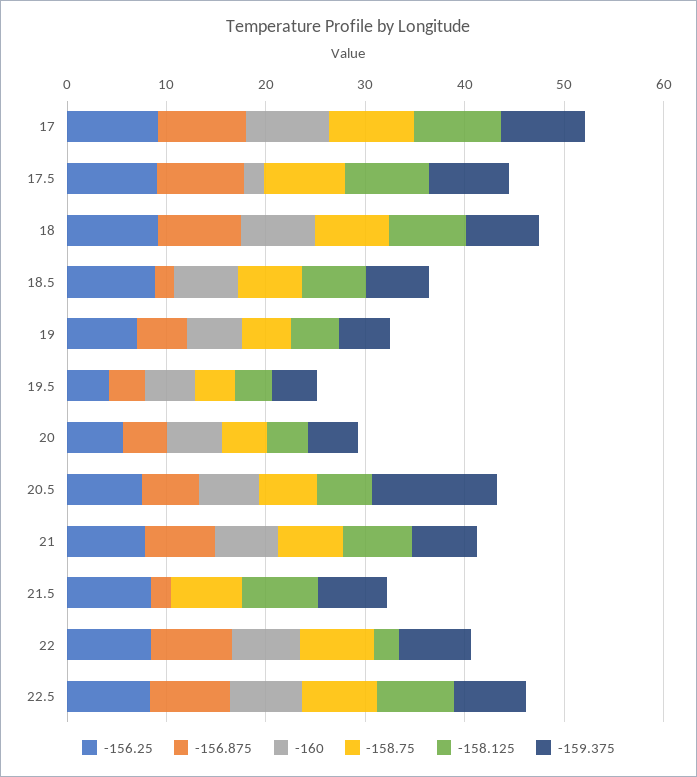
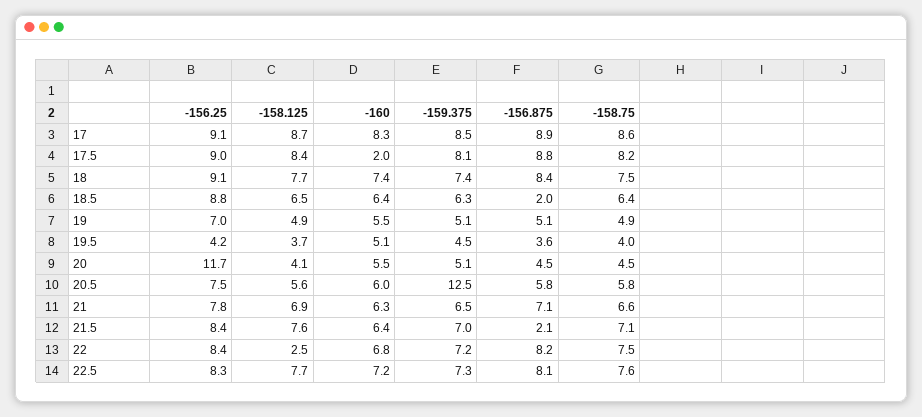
-156.25, 20: 6 -> 11.7
-160, 21.5: 0 -> 6.4

